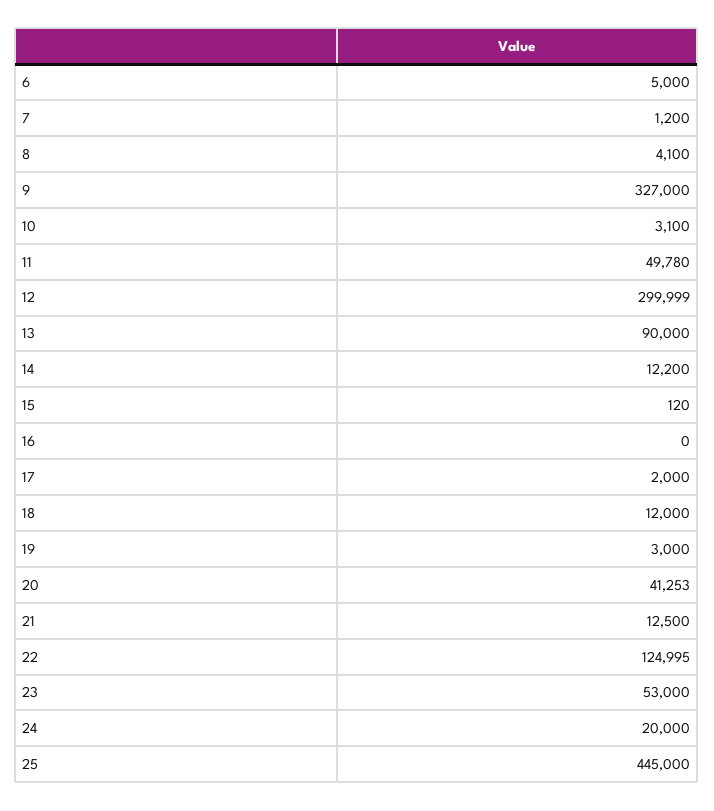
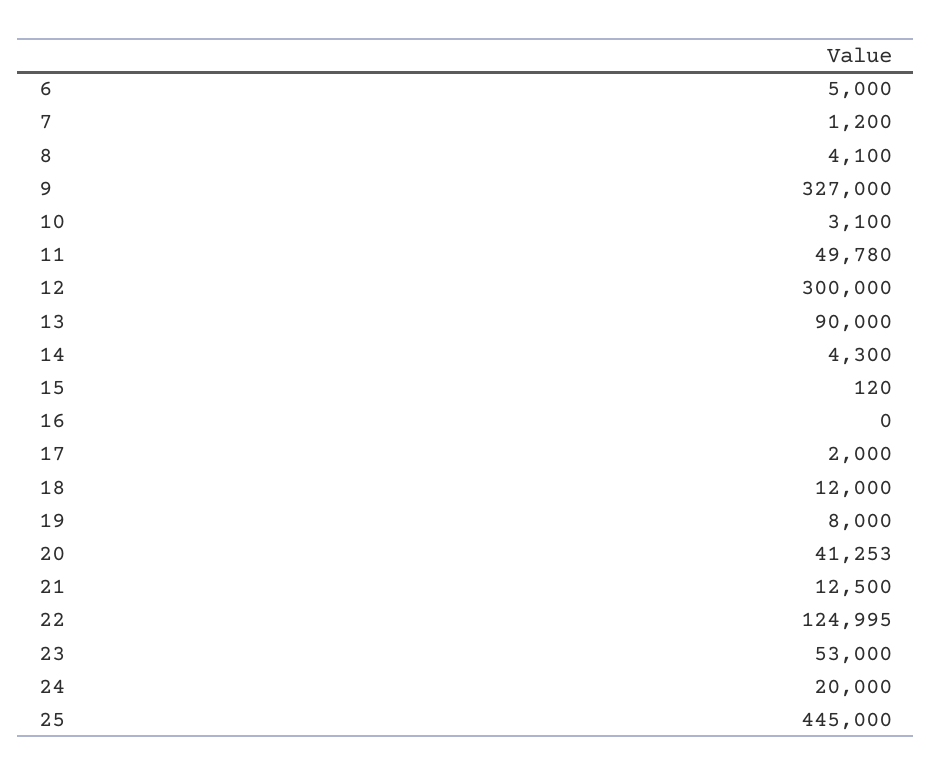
12: 299999 -> 300000
14: 12200 -> 4300
19: 3000 -> 8000

